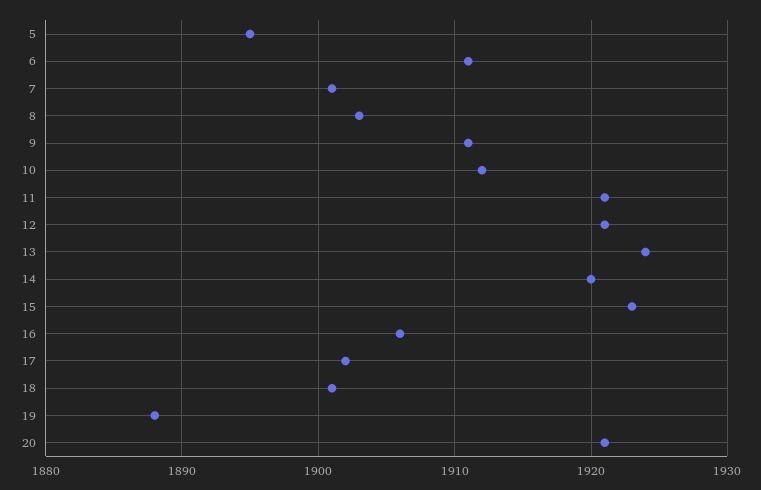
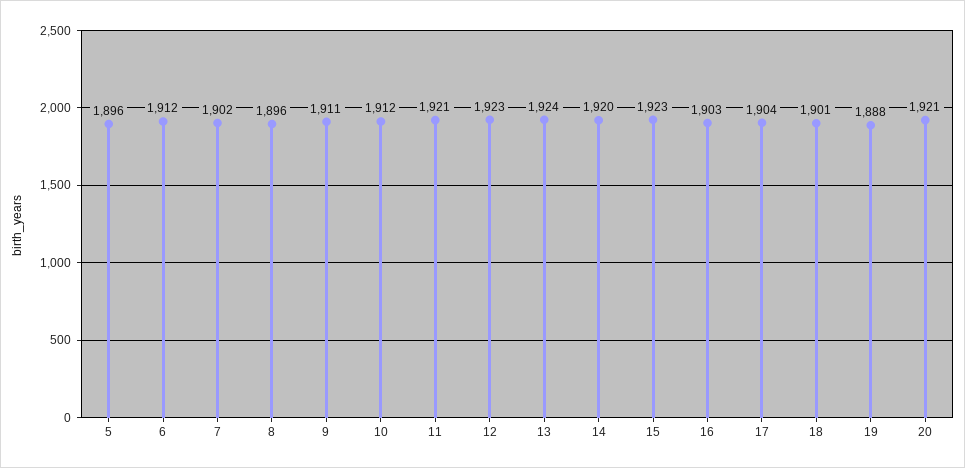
5: 1895 -> 1896
6: 1911 -> 1912
7: 1901 -> 1902
8: 1903 -> 1896
12: 1921 -> 1923
16: 1906 -> 1903
17: 1902 -> 1904

